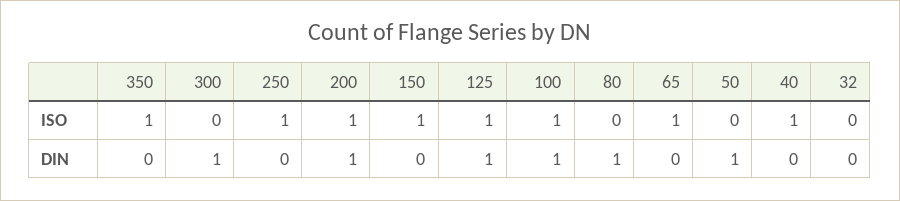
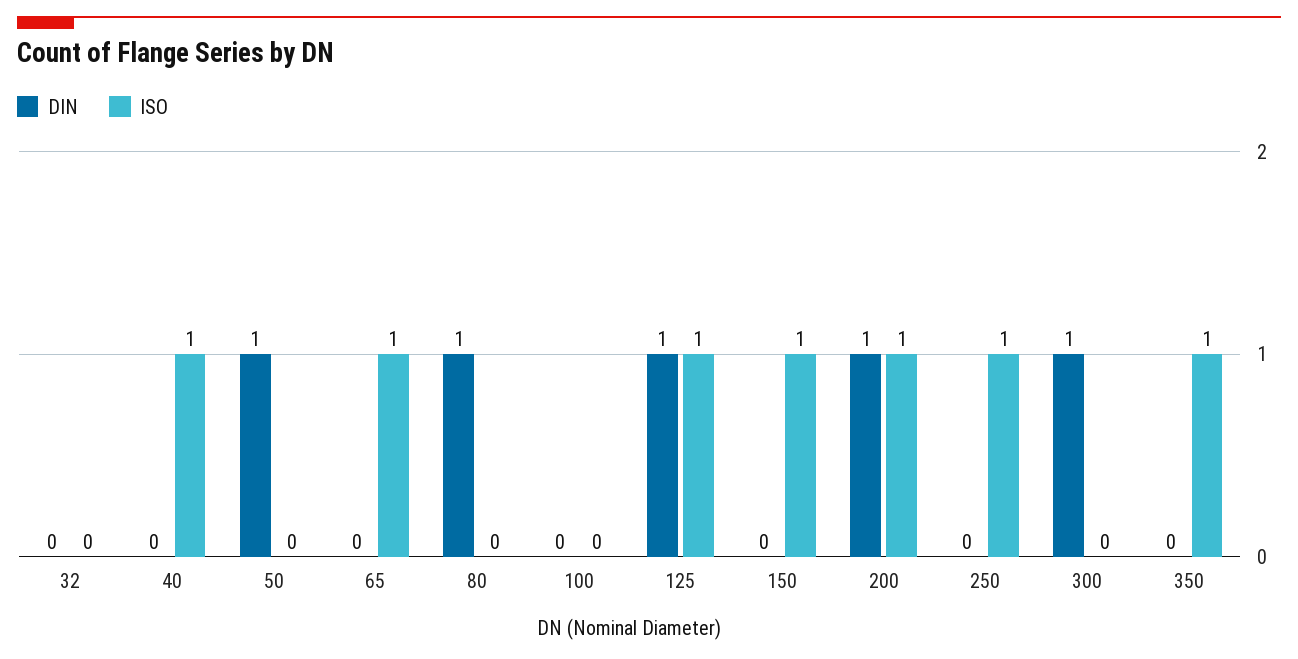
ISO, 100: 1 -> 0
DIN, 100: 1 -> 0

